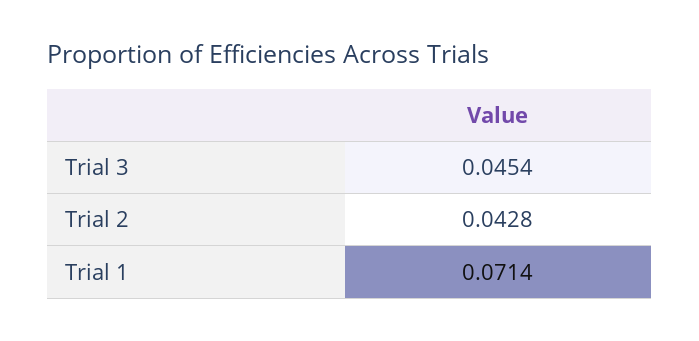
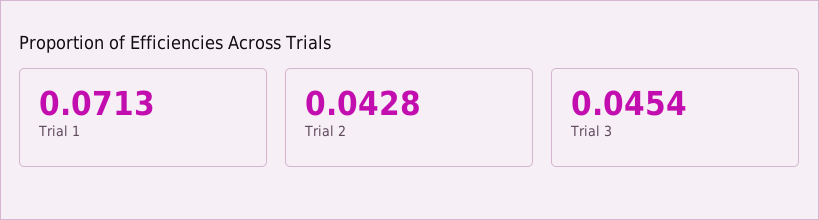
Trial 1: 0.0714 -> 0.0713

